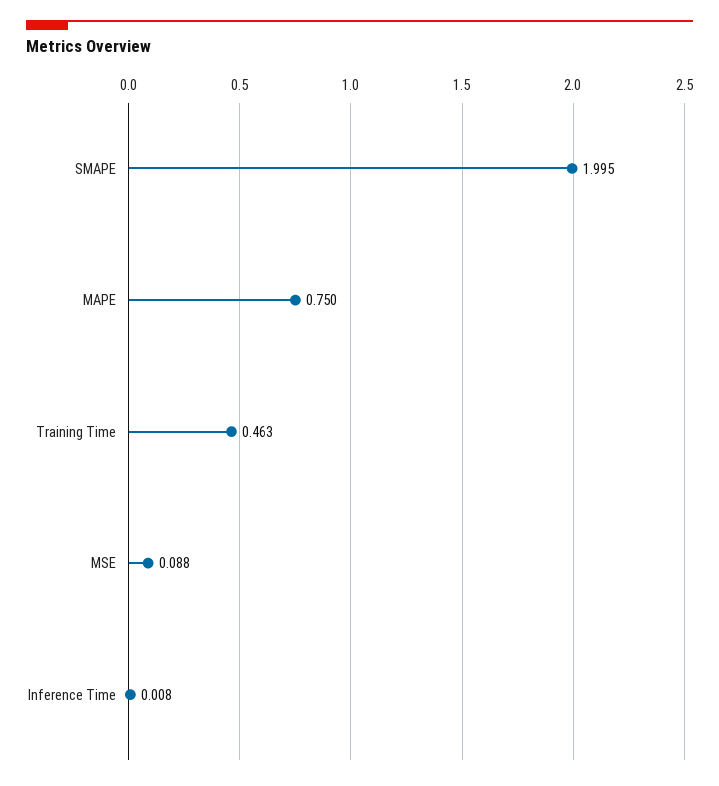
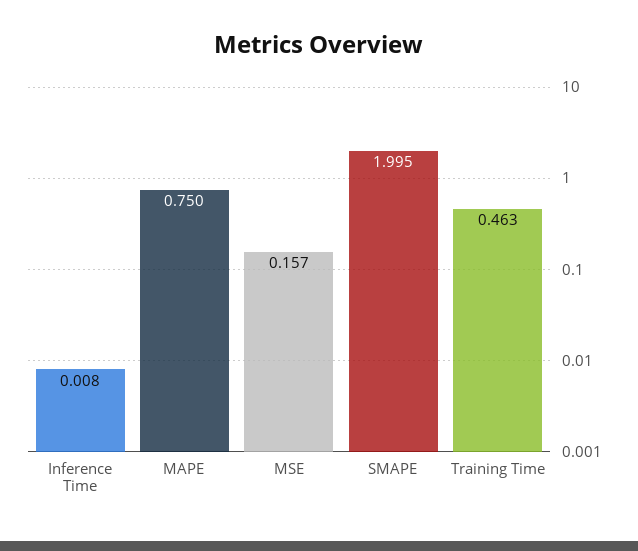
MSE: 0.088 -> 0.157

